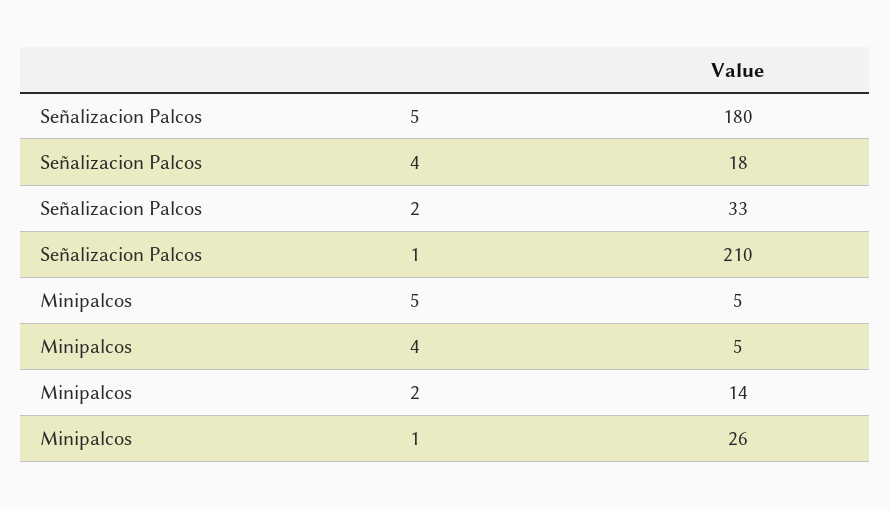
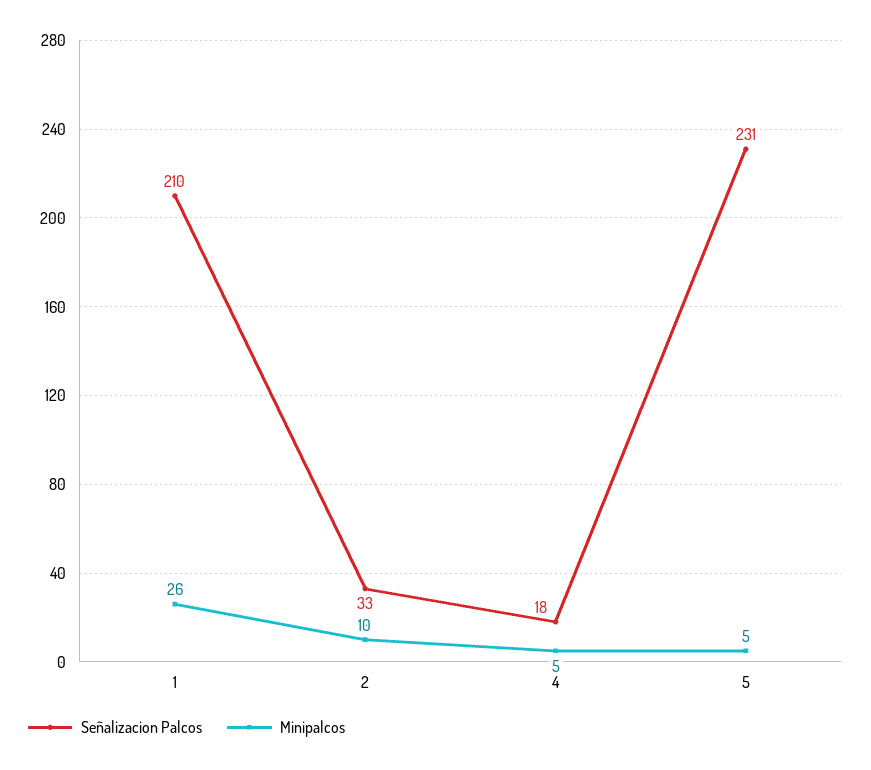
Señalizacion Palcos, 5: 180 -> 231
Minipalcos, 2: 14 -> 10

